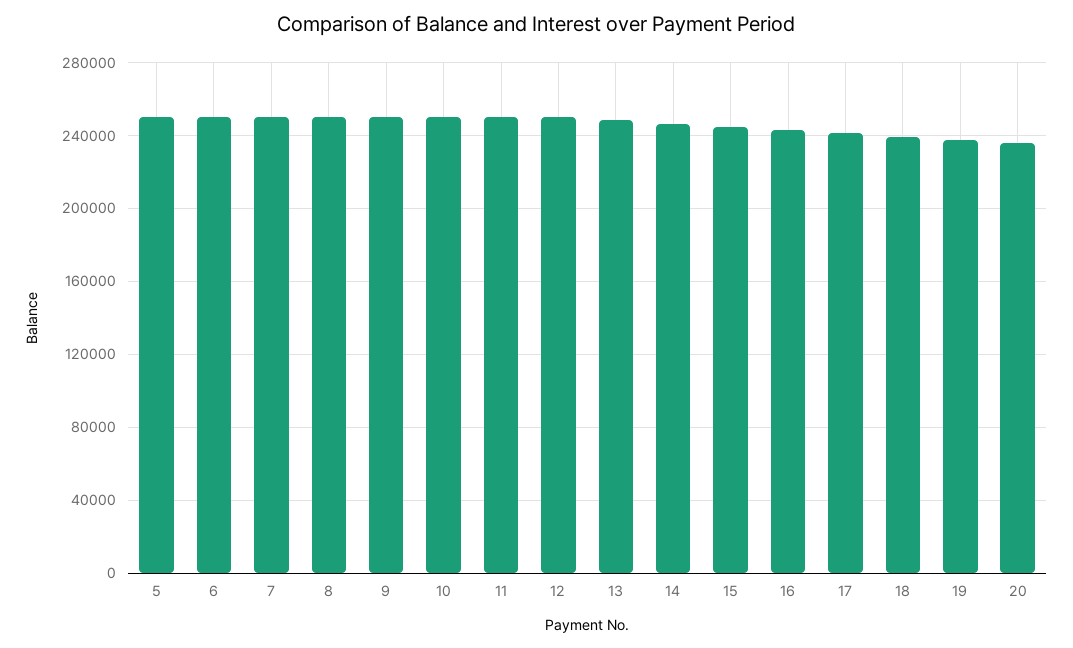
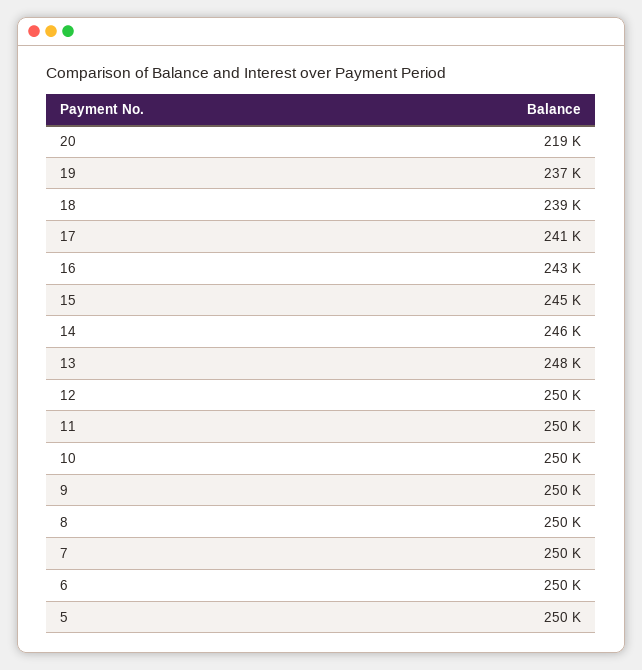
20: 235000 -> 219000

